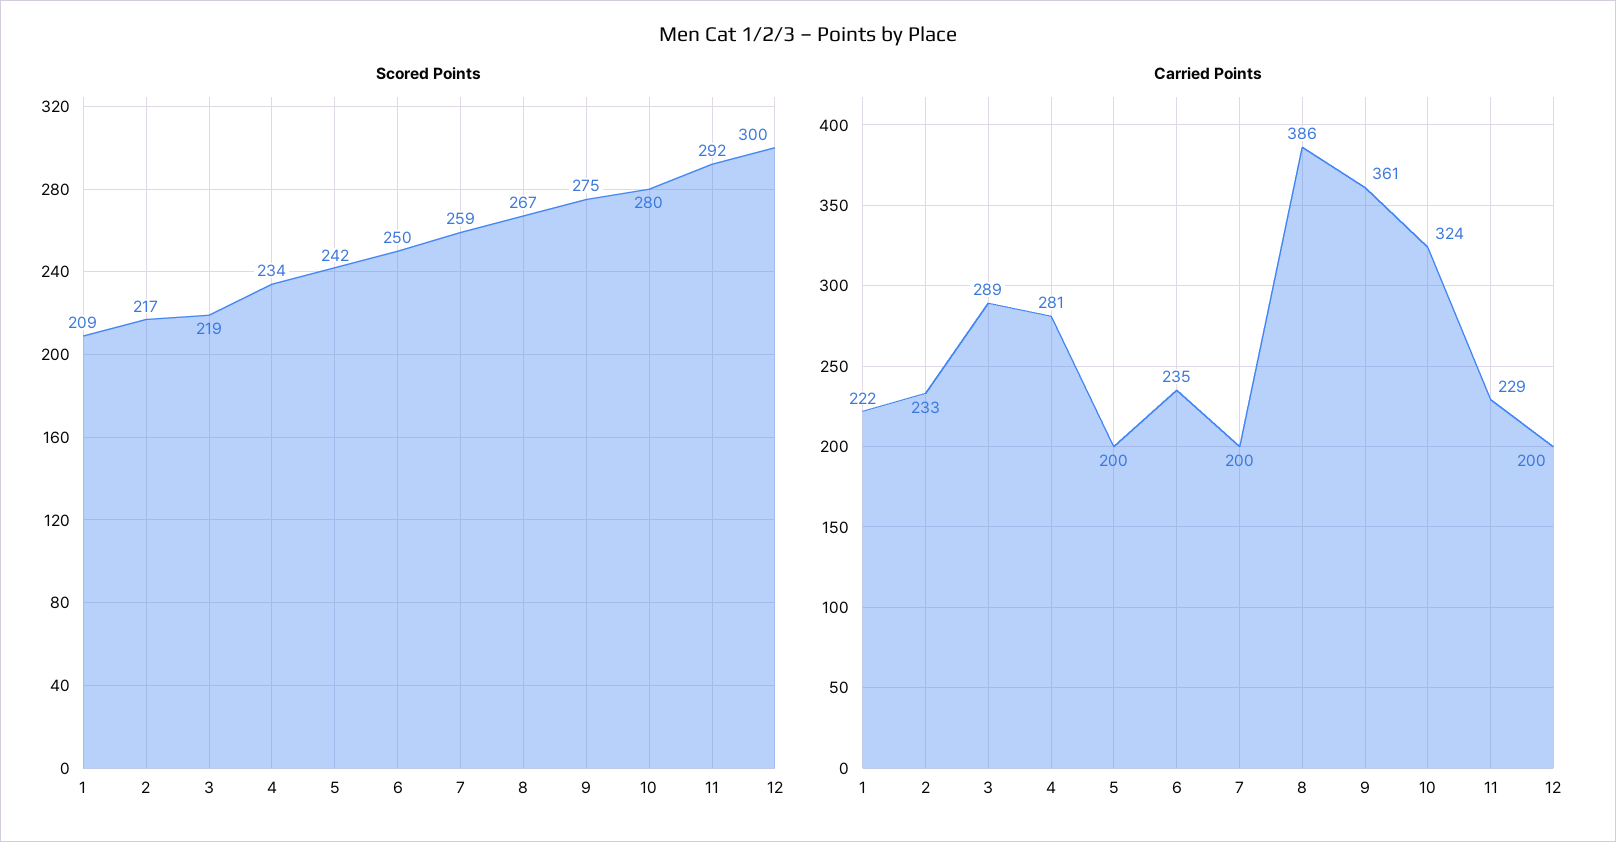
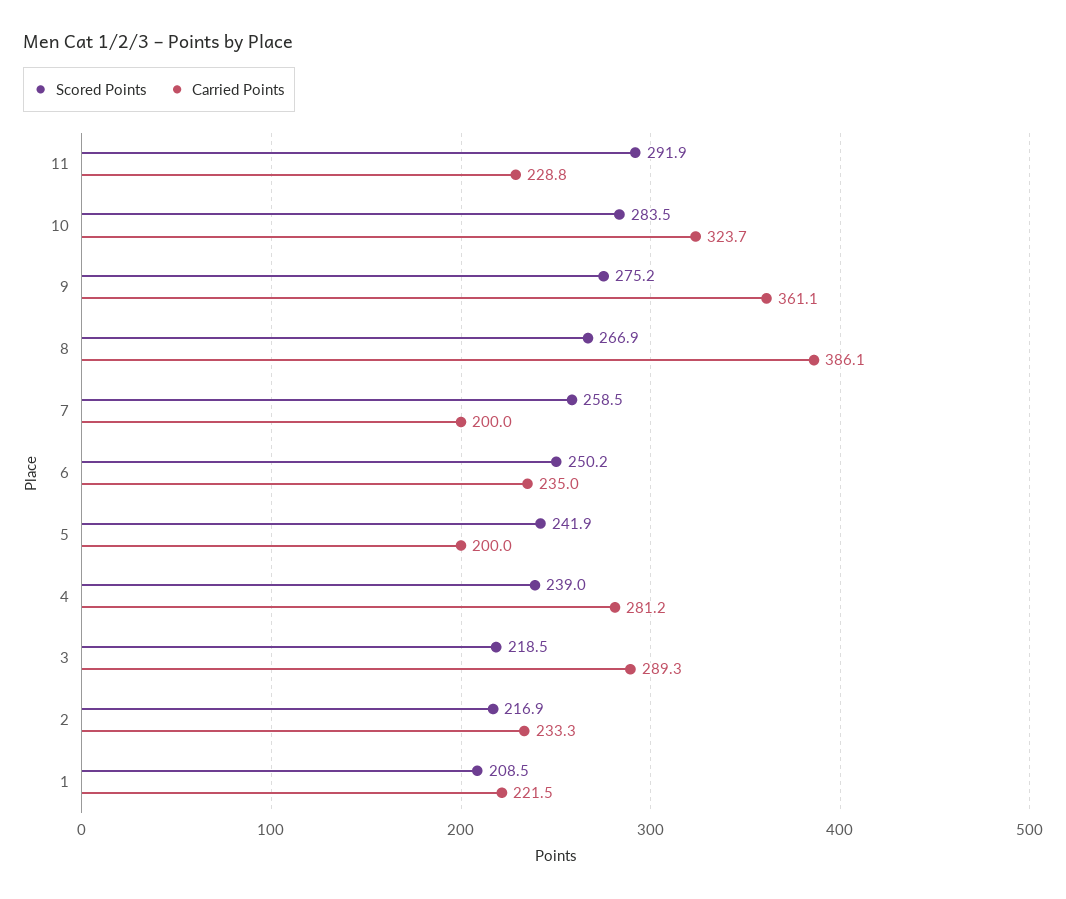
Scored Points, 4: 234 -> 239
Scored Points, 10: 280 -> 283.5
Scored Points, 12: 300 -> none
Carried Points, 12: 200 -> none

